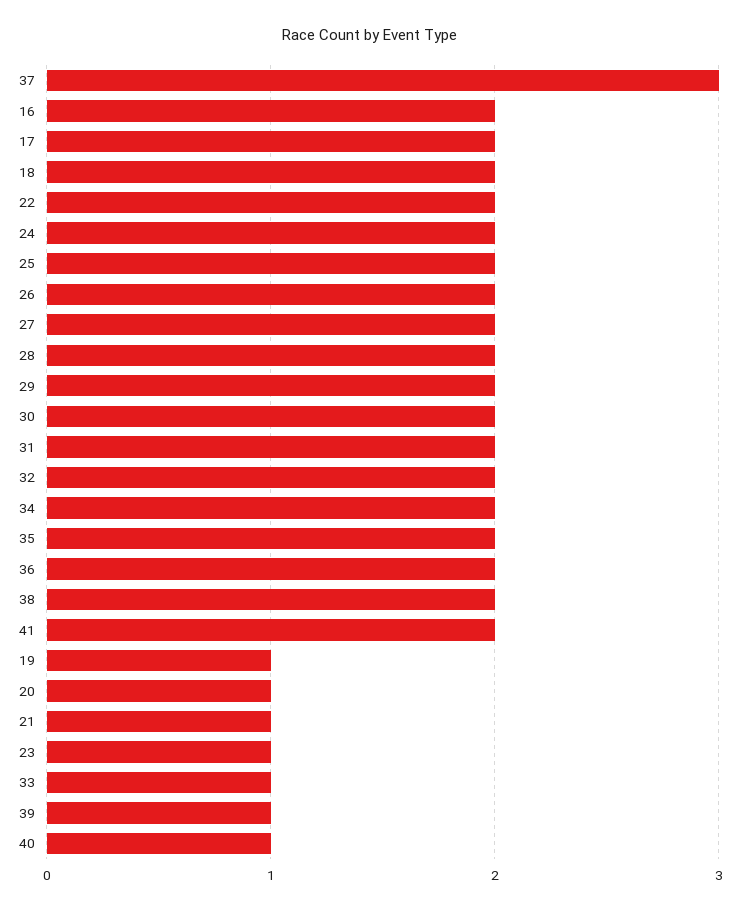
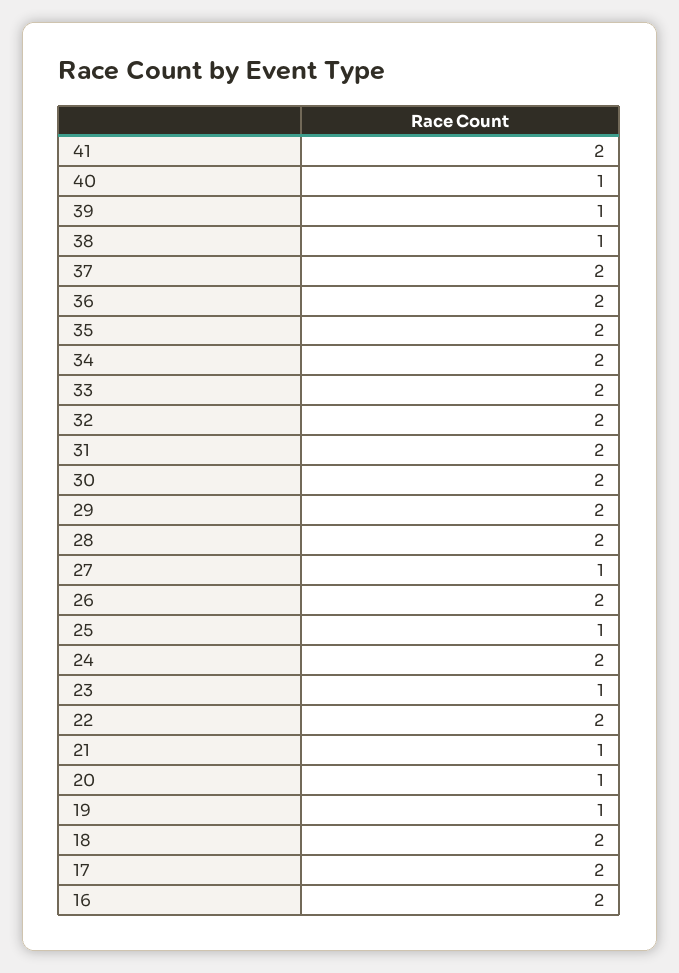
37: 3 -> 2
25: 2 -> 1
27: 2 -> 1
38: 2 -> 1
33: 1 -> 2

